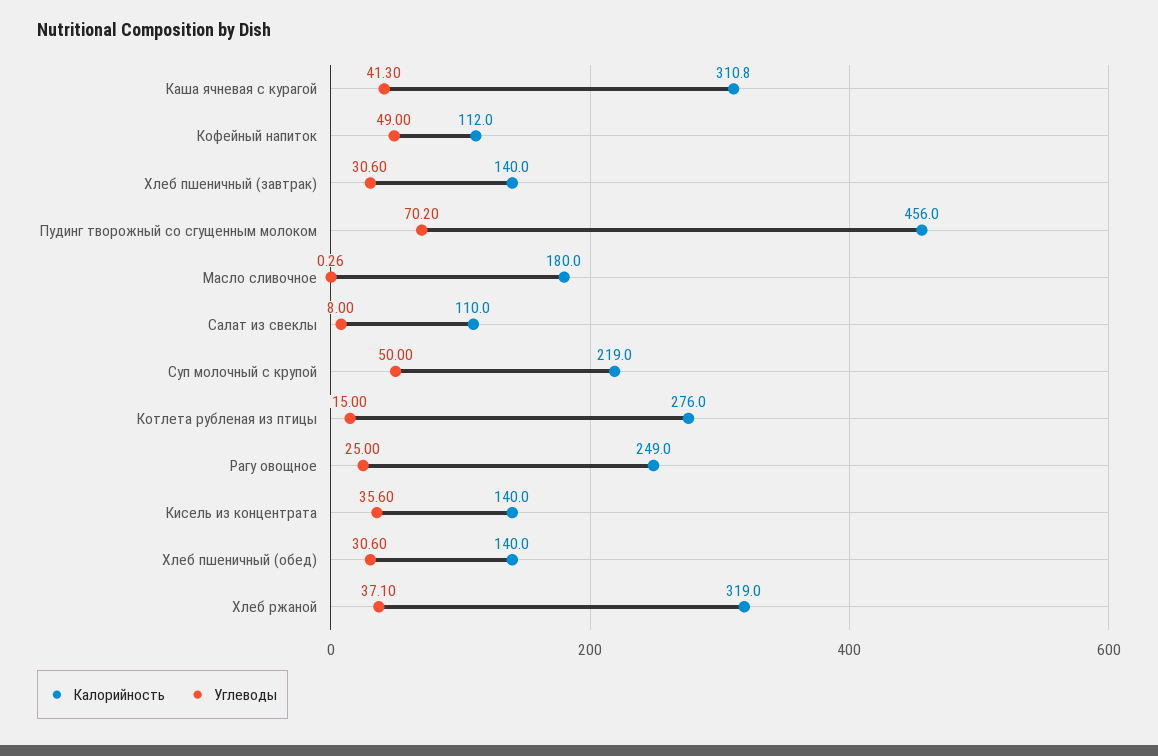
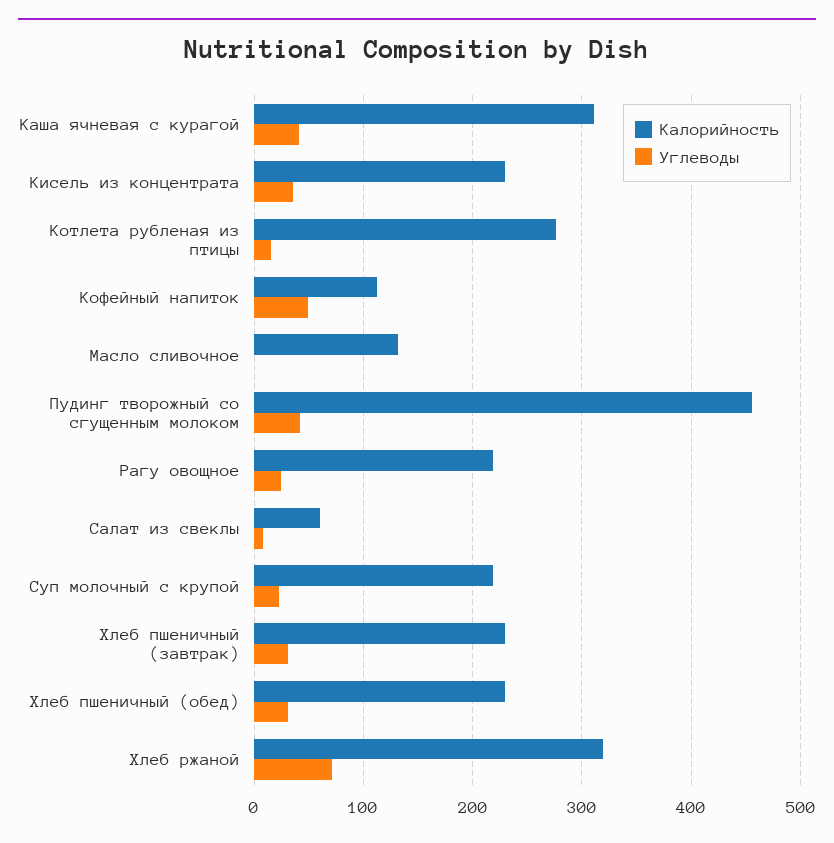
Калорийность, Хлеб пшеничный (завтрак): 140 -> 230
Углеводы, Пудинг творожный со сгущенным молоком: 70.2 -> 40
Калорийность, Масло сливочное: 180 -> 130
Калорийность, Салат из свеклы: 110 -> 60
Углеводы, Суп молочный с крупой: 50 -> 20
Калорийность, Рагу овощное: 249 -> 220
Калорийность, Кисель из концентрата: 140 -> 230
Калорийность, Хлеб пшеничный (обед): 140 -> 230
Углеводы, Хлеб ржаной: 37.1 -> 70

